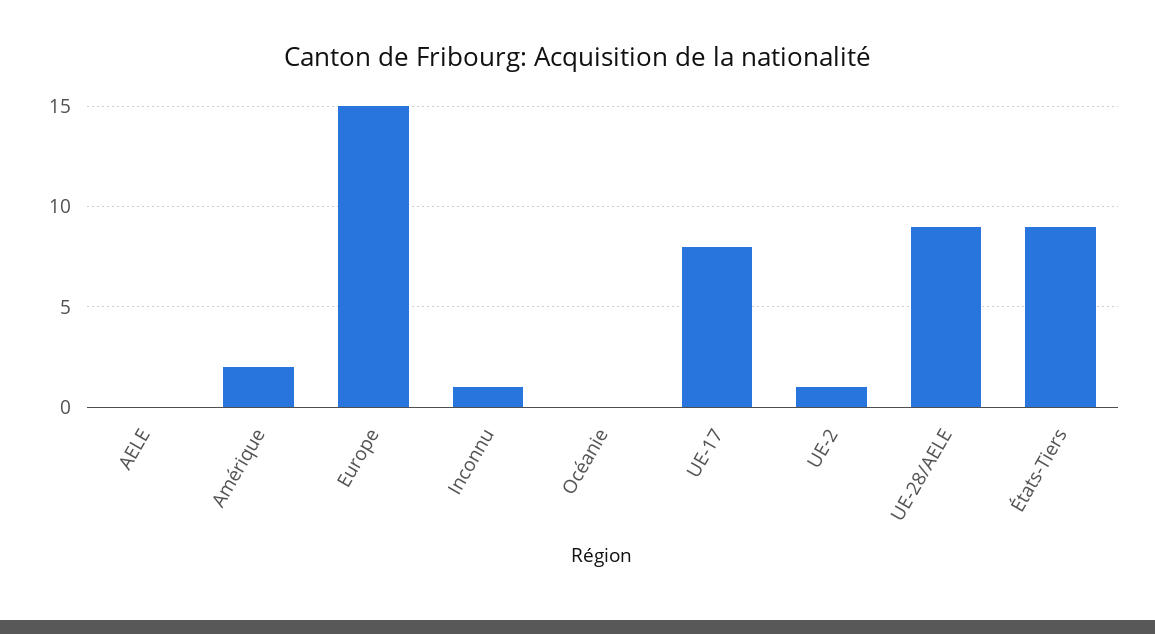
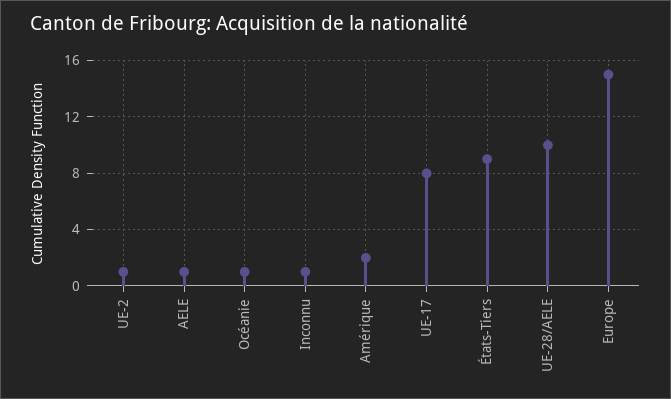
AELE: 0 -> 1
Océanie: 0 -> 1
UE-28/AELE: 9 -> 10

